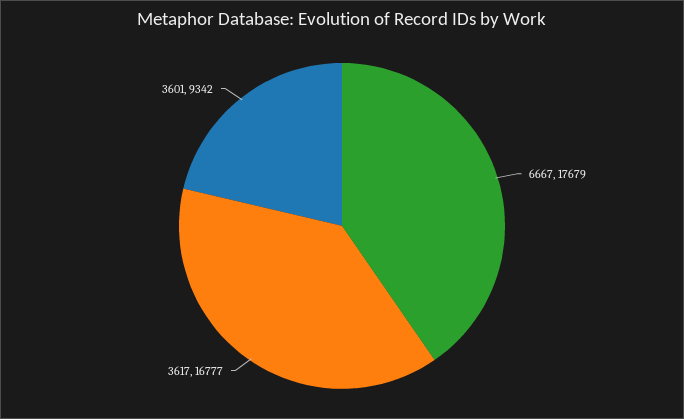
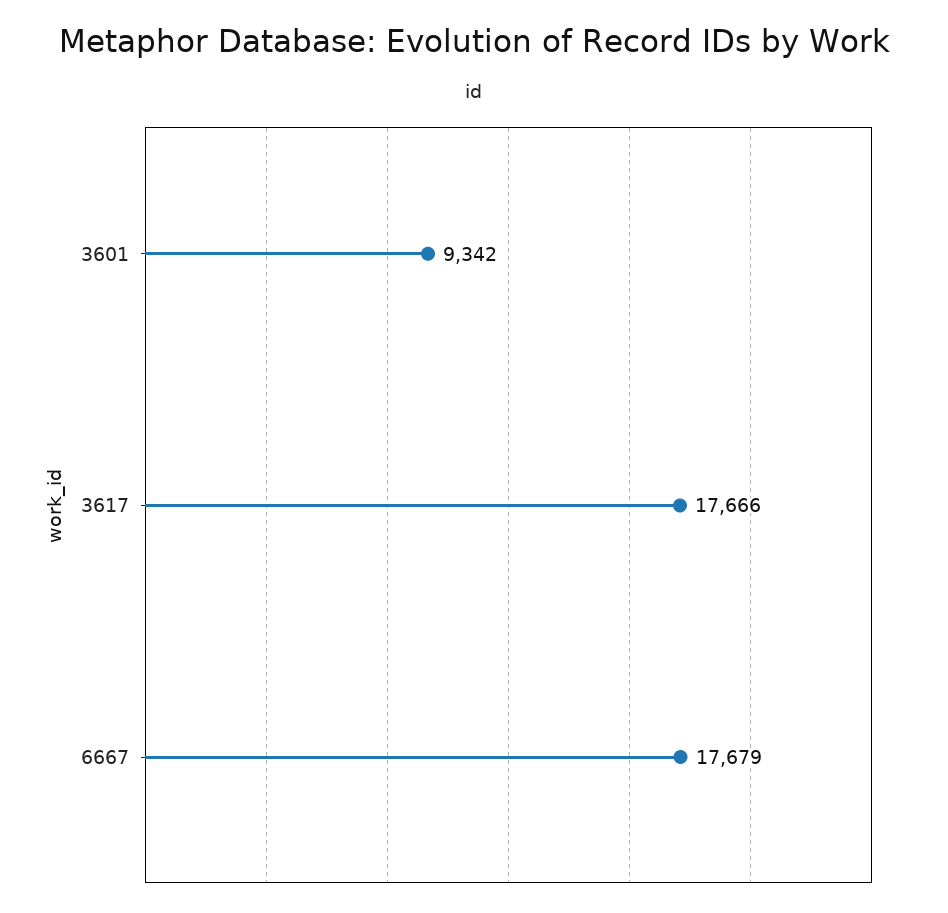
3617: 16777 -> 17666

